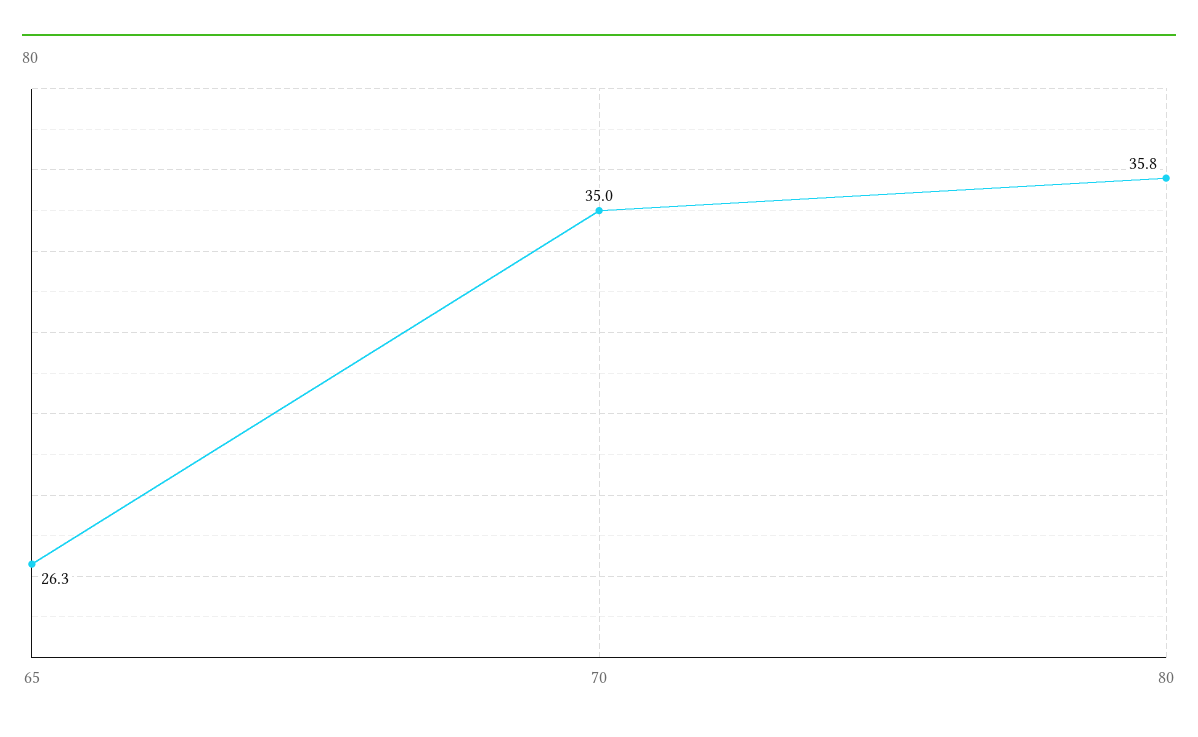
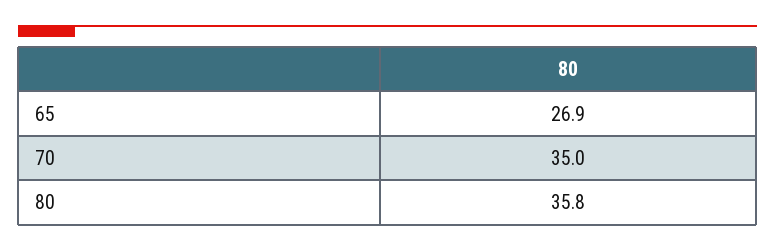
65: 26.3 -> 26.9

